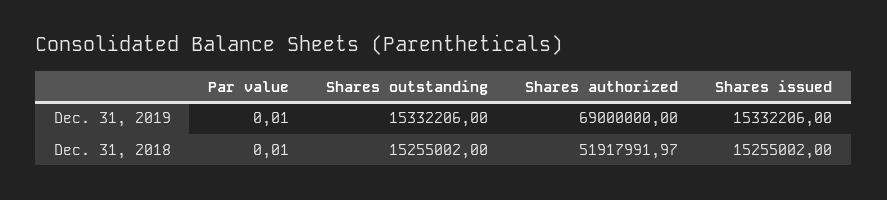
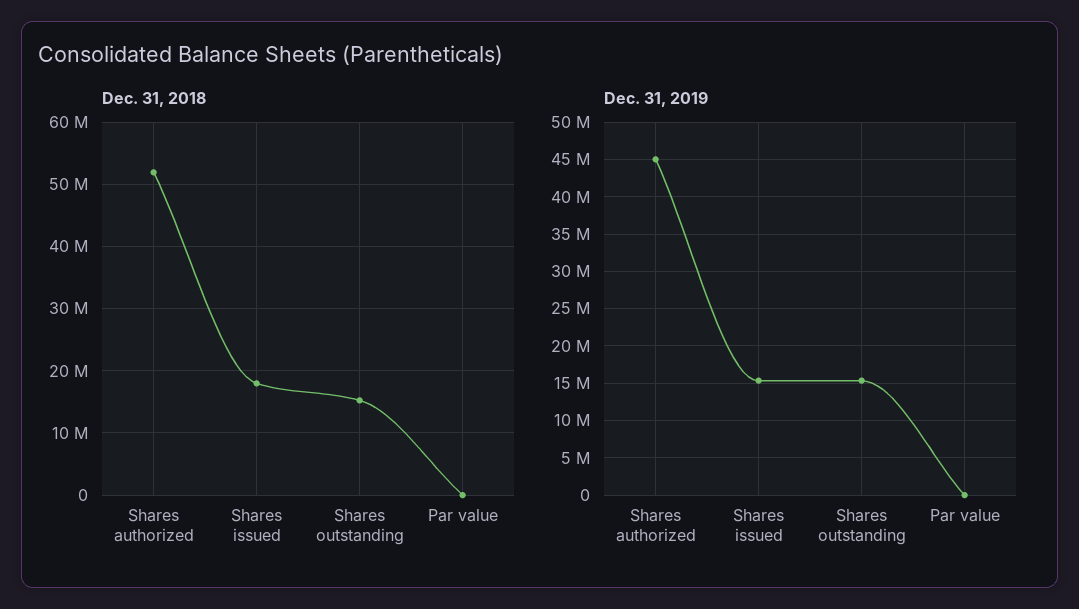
Dec. 31, 2019, Shares authorized: 69000000 -> 45000000
Dec. 31, 2018, Shares issued: 15255002 -> 18000000

